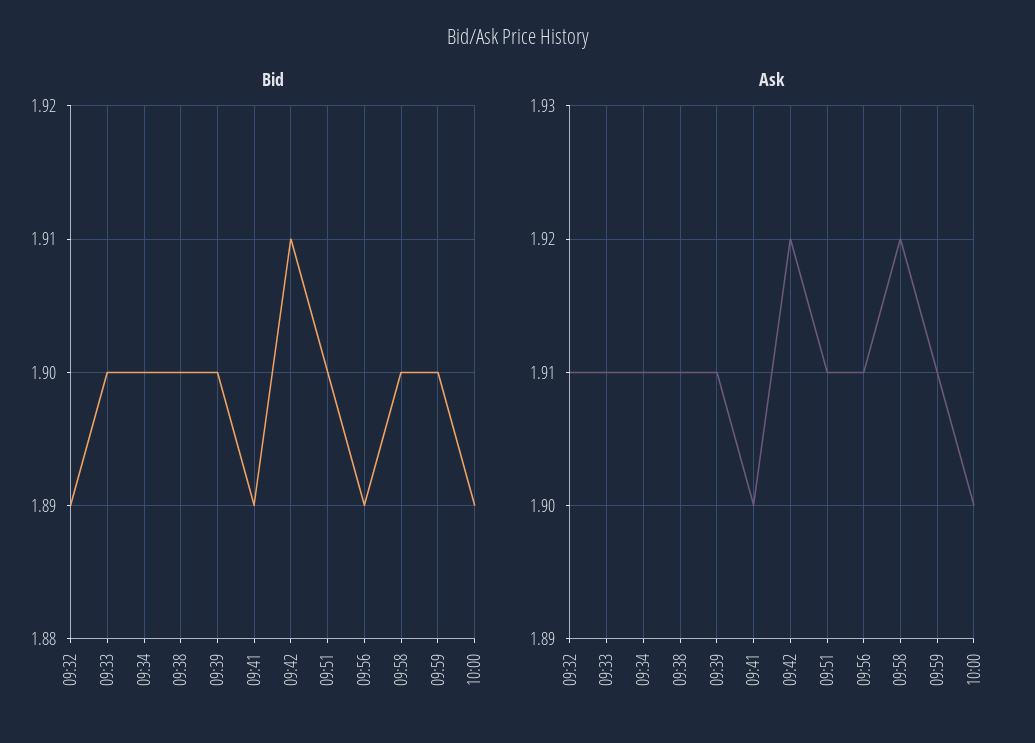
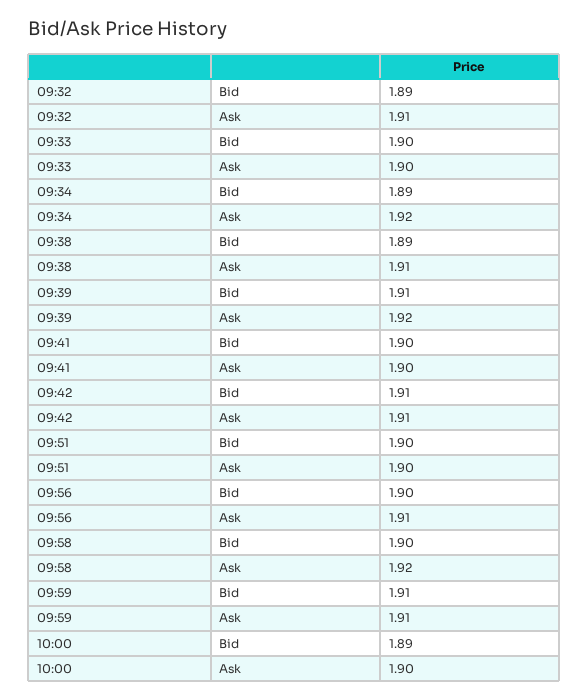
Bid, 09:34: 1.9 -> 1.89
Bid, 09:38: 1.9 -> 1.89
Bid, 09:39: 1.9 -> 1.91
Bid, 09:41: 1.89 -> 1.9
Bid, 09:56: 1.89 -> 1.9
Bid, 09:59: 1.9 -> 1.91
Ask, 09:33: 1.91 -> 1.9
Ask, 09:34: 1.91 -> 1.92
Ask, 09:39: 1.91 -> 1.92
Ask, 09:42: 1.92 -> 1.91
Ask, 09:51: 1.91 -> 1.9

